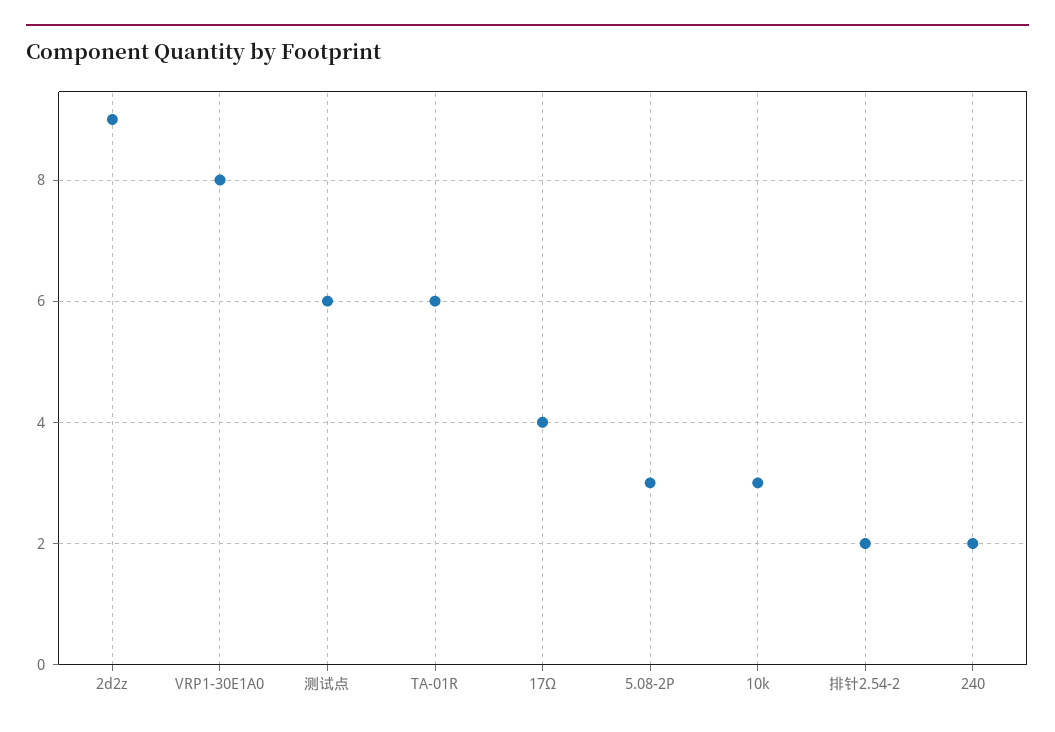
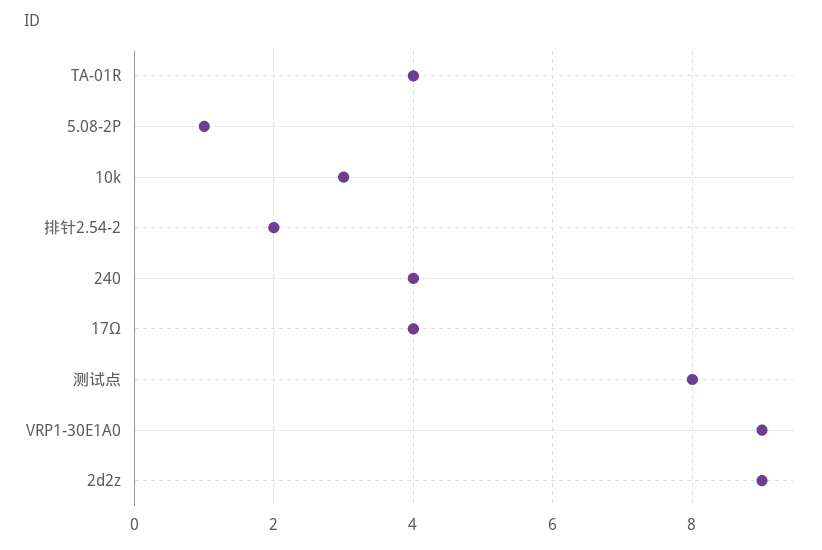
VRP1-30E1A0: 8 -> 9
测试点: 6 -> 8
TA-01R: 6 -> 4
5.08-2P: 3 -> 1
240: 2 -> 4

